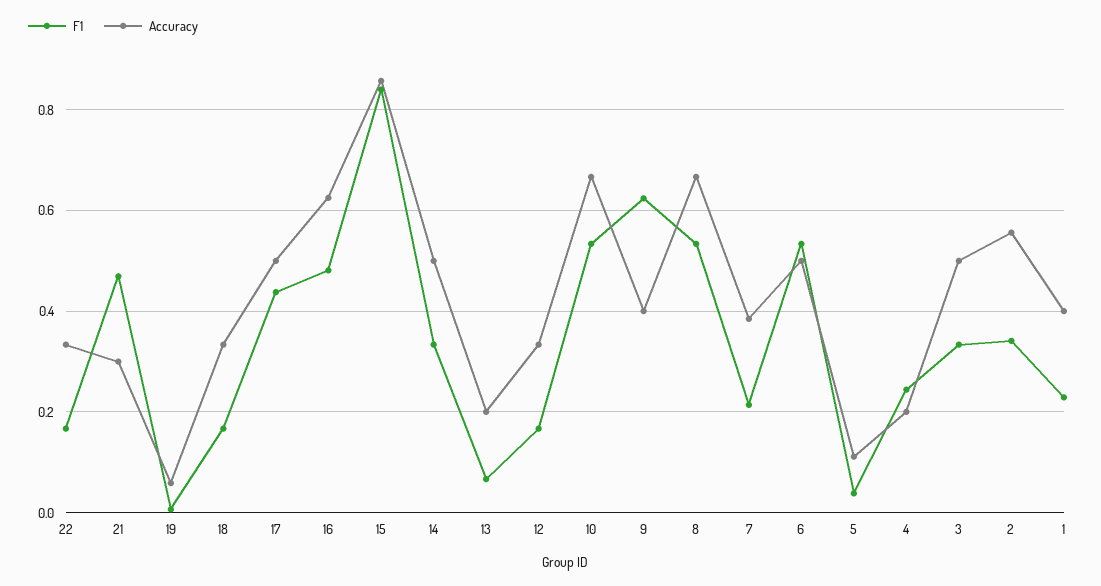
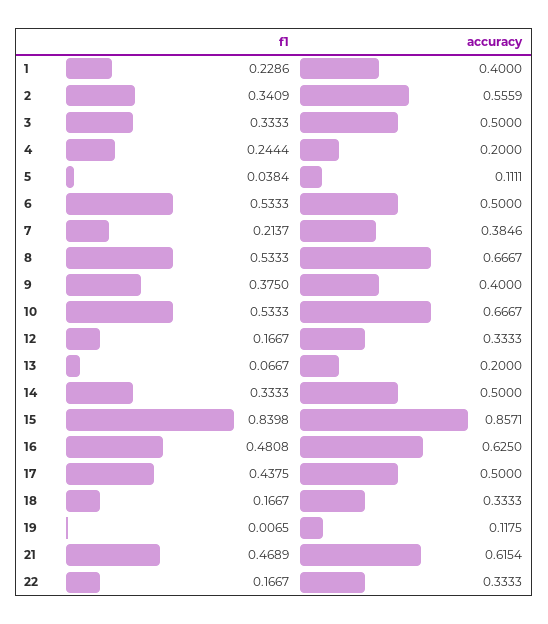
Accuracy, 21: 0.3 -> 0.6154
Accuracy, 19: 0.06 -> 0.1175
F1, 9: 0.62 -> 0.375

